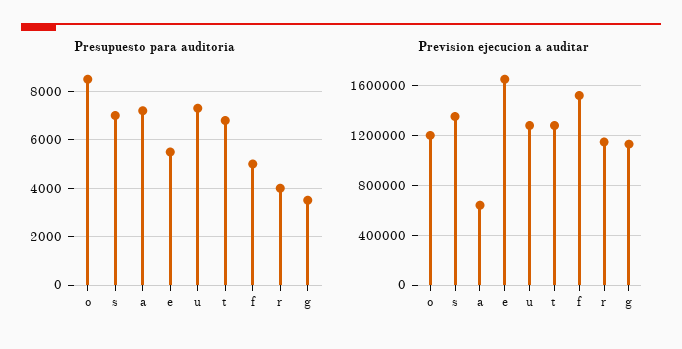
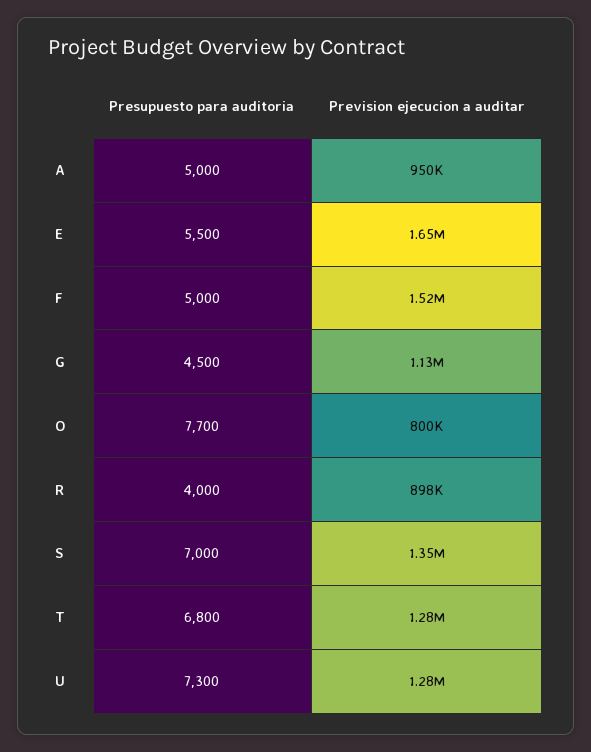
Presupuesto para auditoria, o: 8500 -> 7700
Presupuesto para auditoria, a: 7250 -> 5000
Presupuesto para auditoria, g: 3500 -> 4500
Prevision ejecucion a auditar, o: 1200000 -> 800000
Prevision ejecucion a auditar, a: 650000 -> 950000
Prevision ejecucion a auditar, r: 1150000 -> 898000

